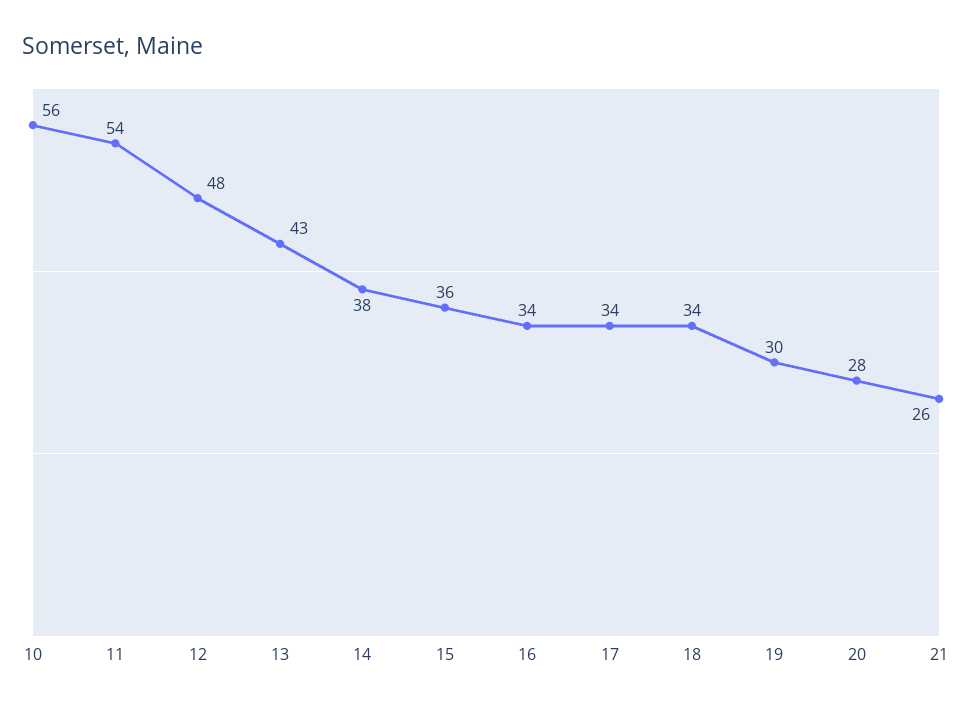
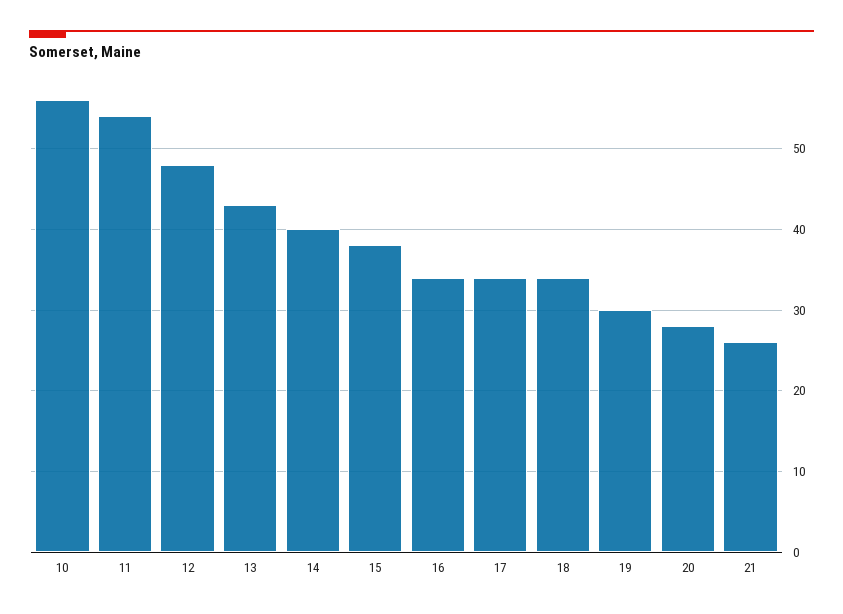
14: 38 -> 40
15: 36 -> 38

